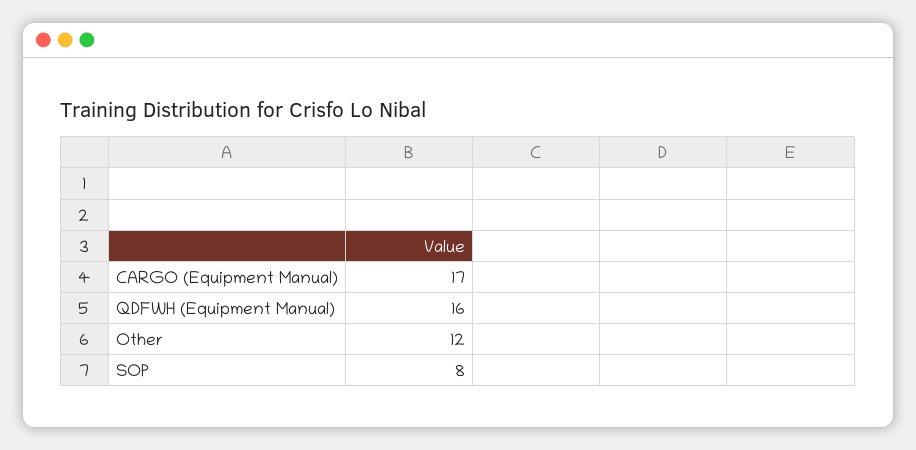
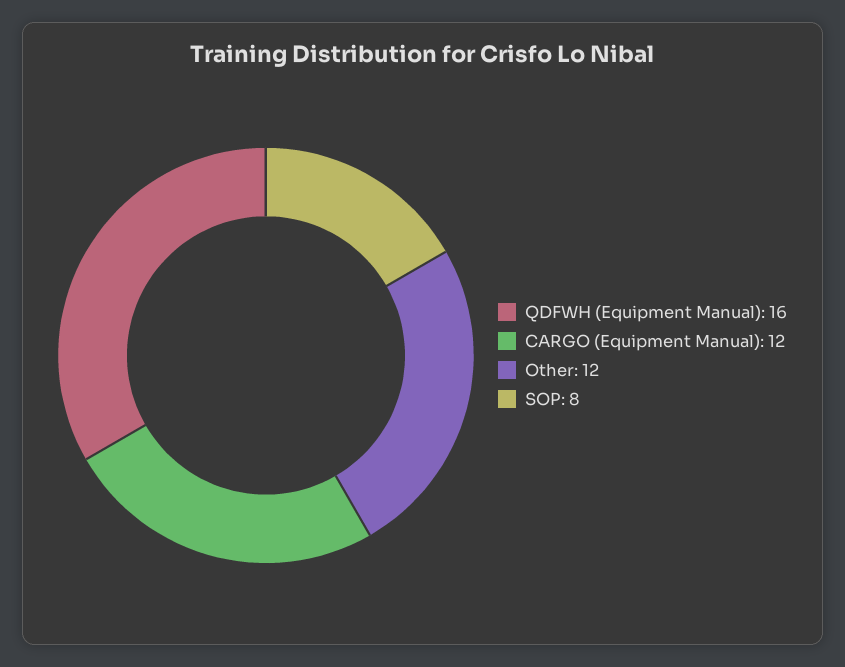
CARGO (Equipment Manual): 17 -> 12

